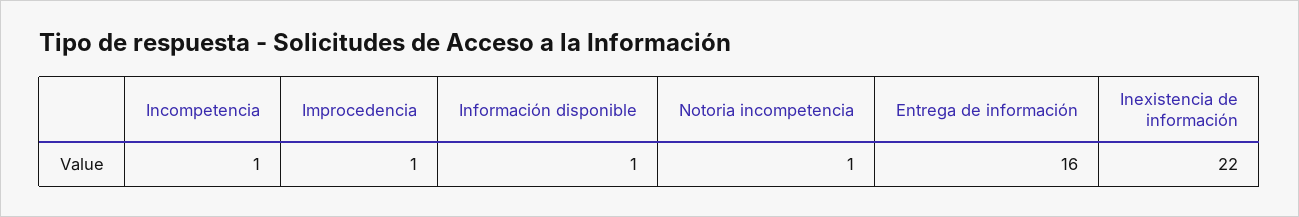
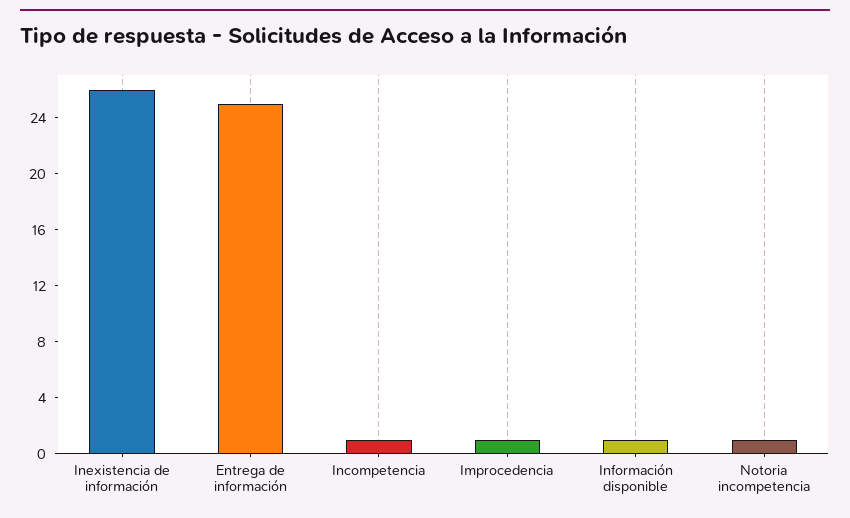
Entrega de información: 16 -> 25
Inexistencia de información: 22 -> 26

